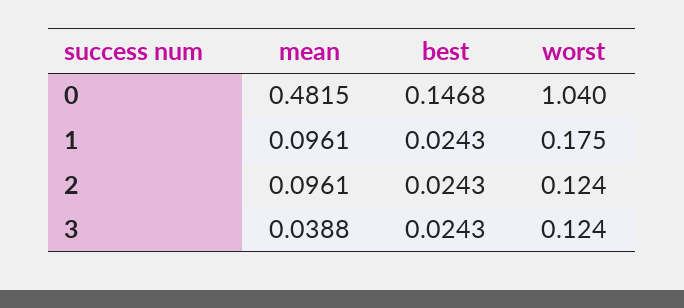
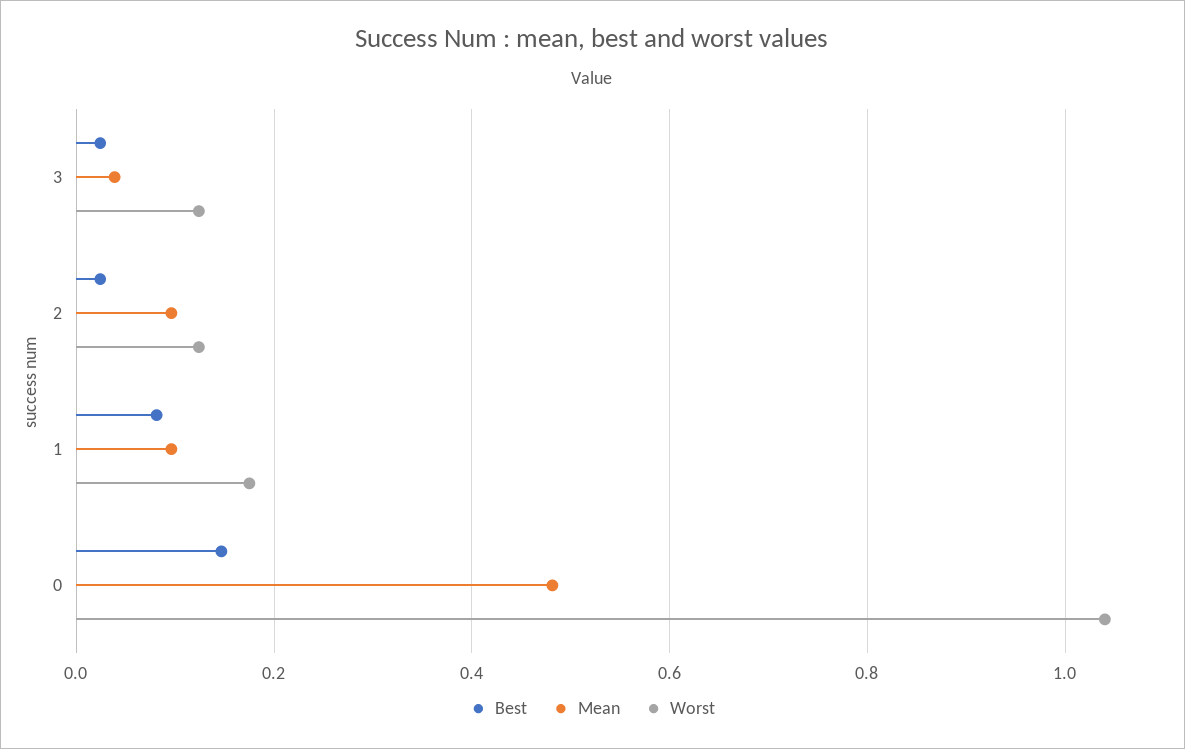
best, 1: 0.0243 -> 0.08

